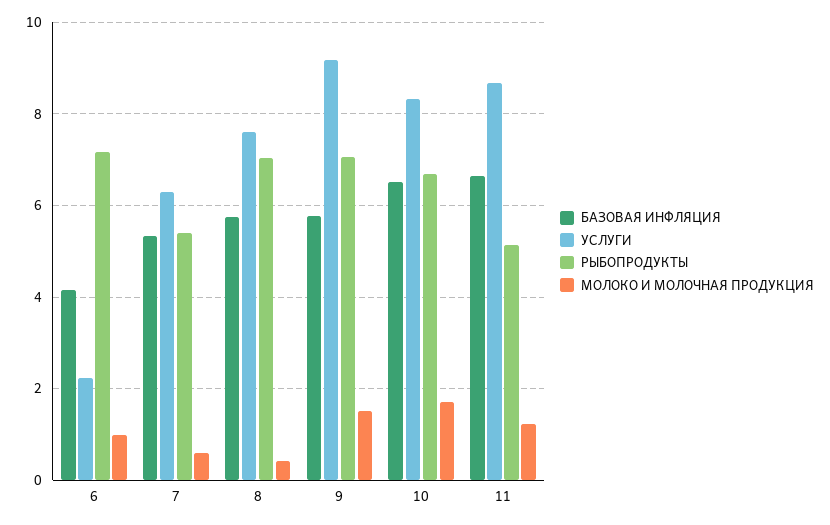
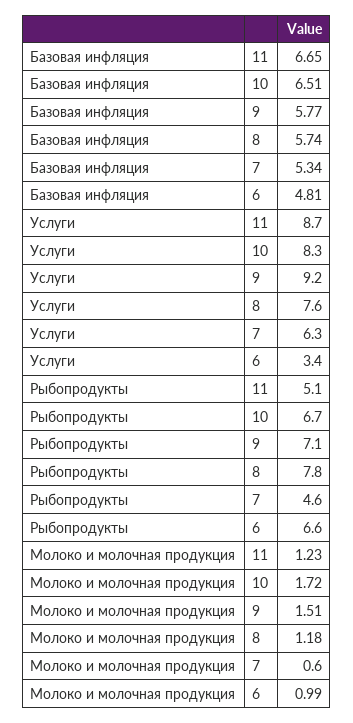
БАЗОВАЯ ИНФЛЯЦИЯ, 6: 4.2 -> 4.81
УСЛУГИ, 6: 2.2 -> 3.4
РЫБОПРОДУКТЫ, 6: 7.2 -> 6.6
РЫБОПРОДУКТЫ, 7: 5.4 -> 4.6
РЫБОПРОДУКТЫ, 8: 7 -> 7.8
МОЛОКО И МОЛОЧНАЯ ПРОДУКЦИЯ, 8: 0.4 -> 1.18

